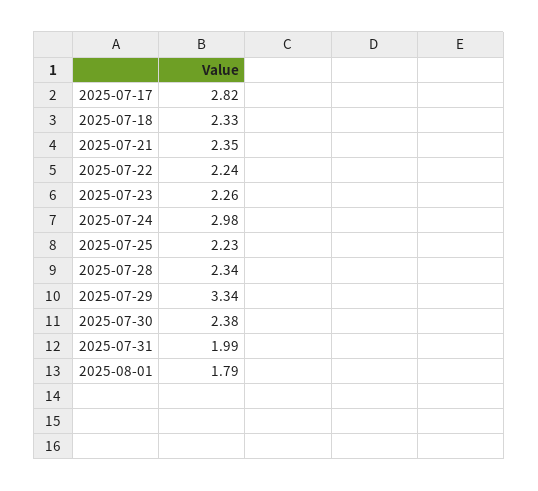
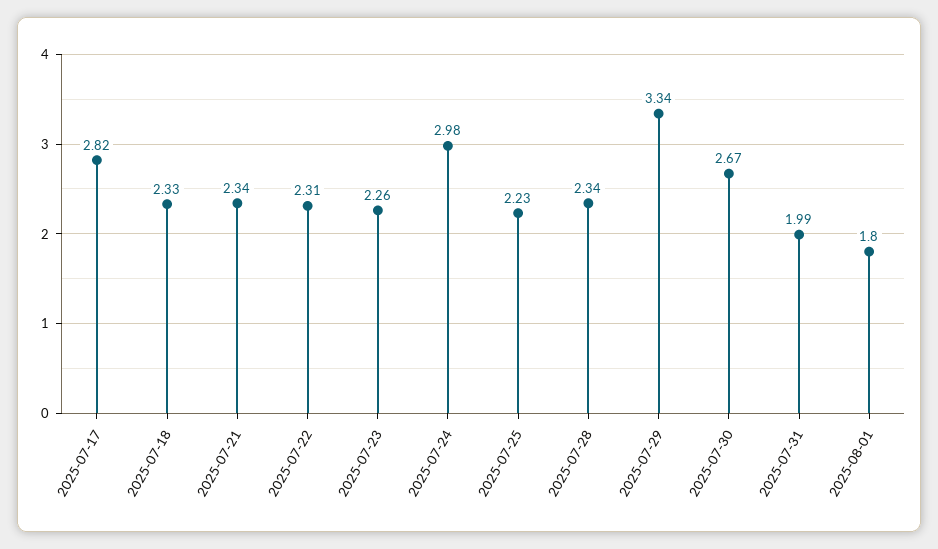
2025-07-21: 2.35 -> 2.34
2025-07-22: 2.24 -> 2.31
2025-07-30: 2.38 -> 2.67
2025-08-01: 1.79 -> 1.8

